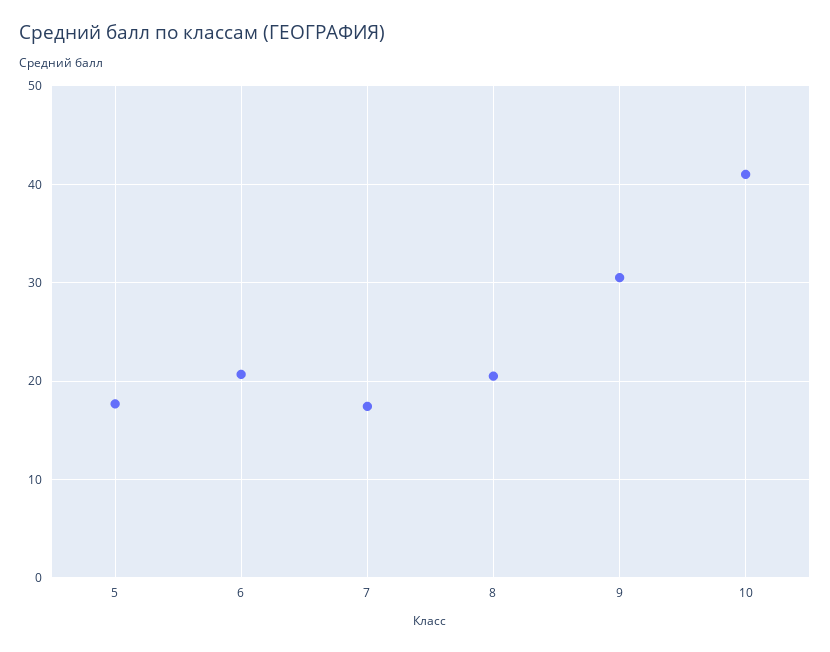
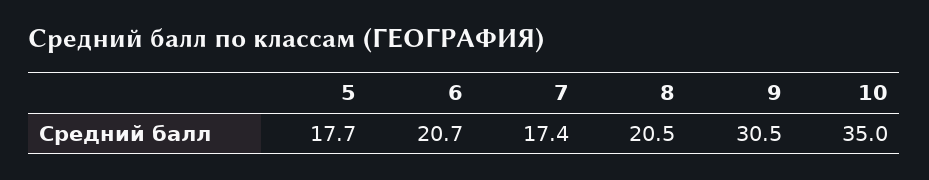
10: 41 -> 35

